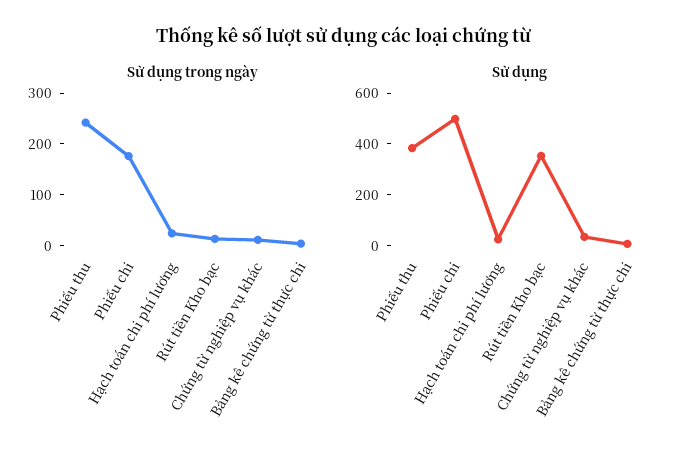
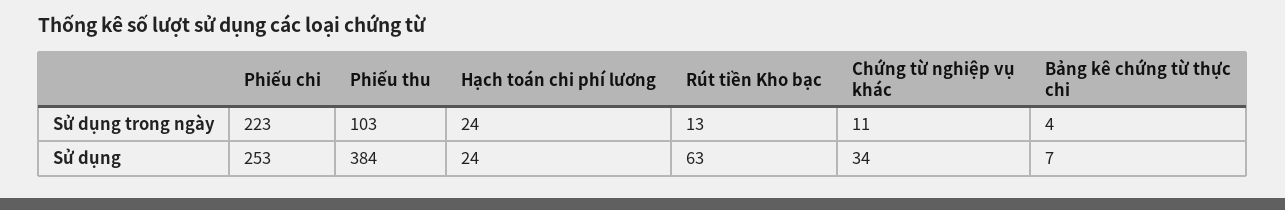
Sử dụng trong ngày, Phiếu thu: 240 -> 103
Sử dụng trong ngày, Phiếu chi: 180 -> 223
Sử dụng, Phiếu chi: 500 -> 253
Sử dụng, Rút tiền Kho bạc: 350 -> 63

